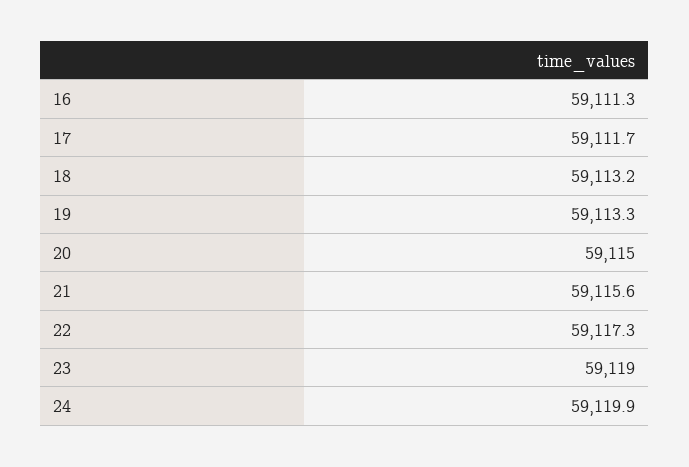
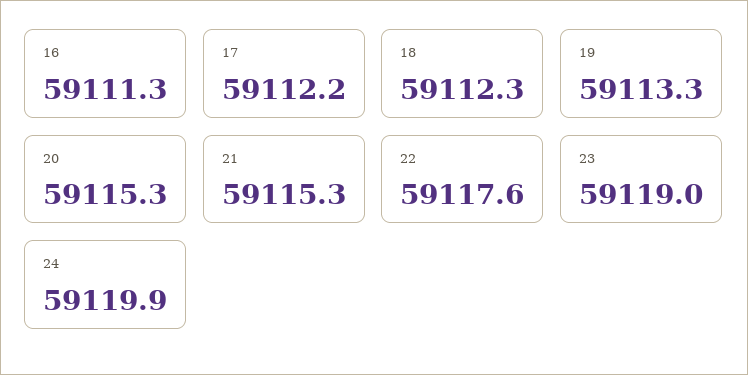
17: 59111.7 -> 59112.2
18: 59113.2 -> 59112.3
20: 59115 -> 59115.3
21: 59115.6 -> 59115.3
22: 59117.3 -> 59117.6

